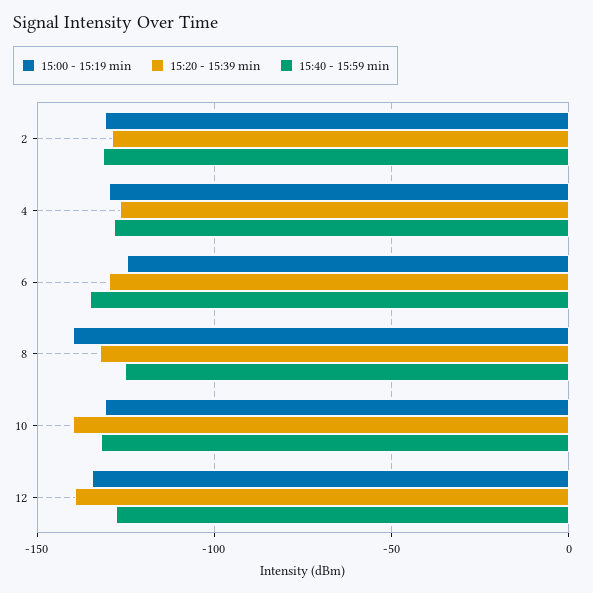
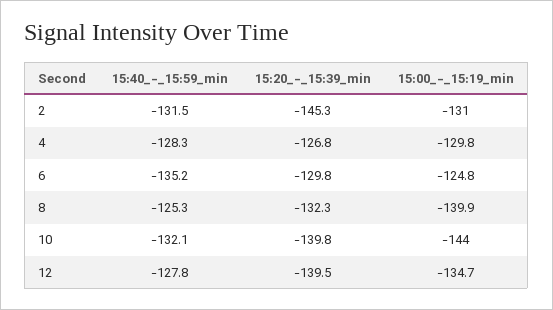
15:20 - 15:39 min, 2: -130 -> -145.3
15:00 - 15:19 min, 10: -130 -> -144

